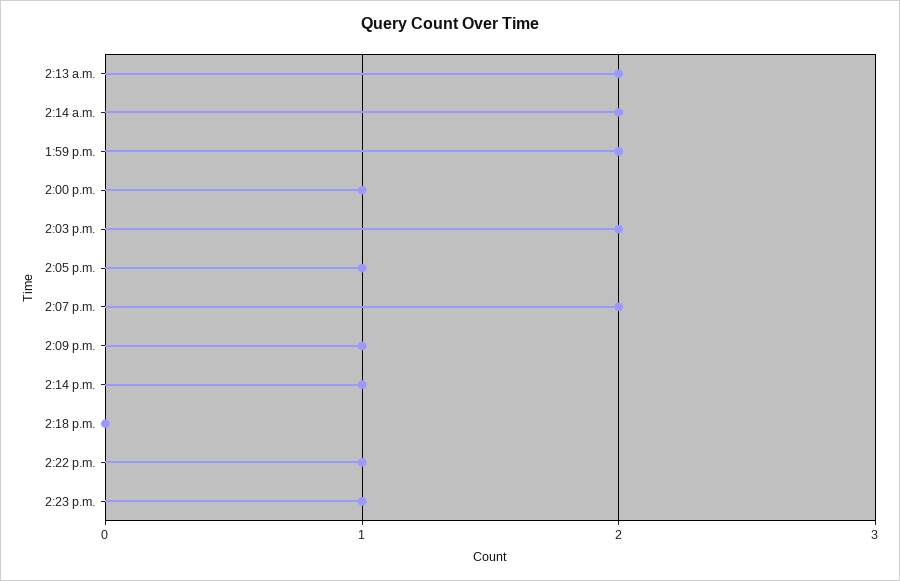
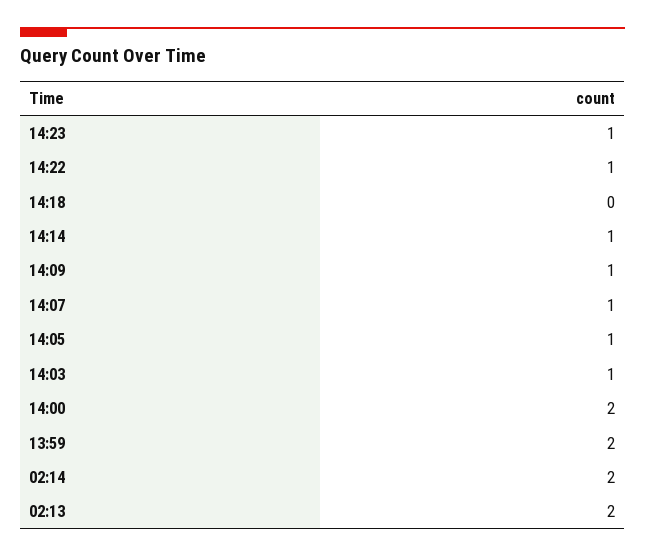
2:00 p.m.: 1 -> 2
2:03 p.m.: 2 -> 1
2:07 p.m.: 2 -> 1

